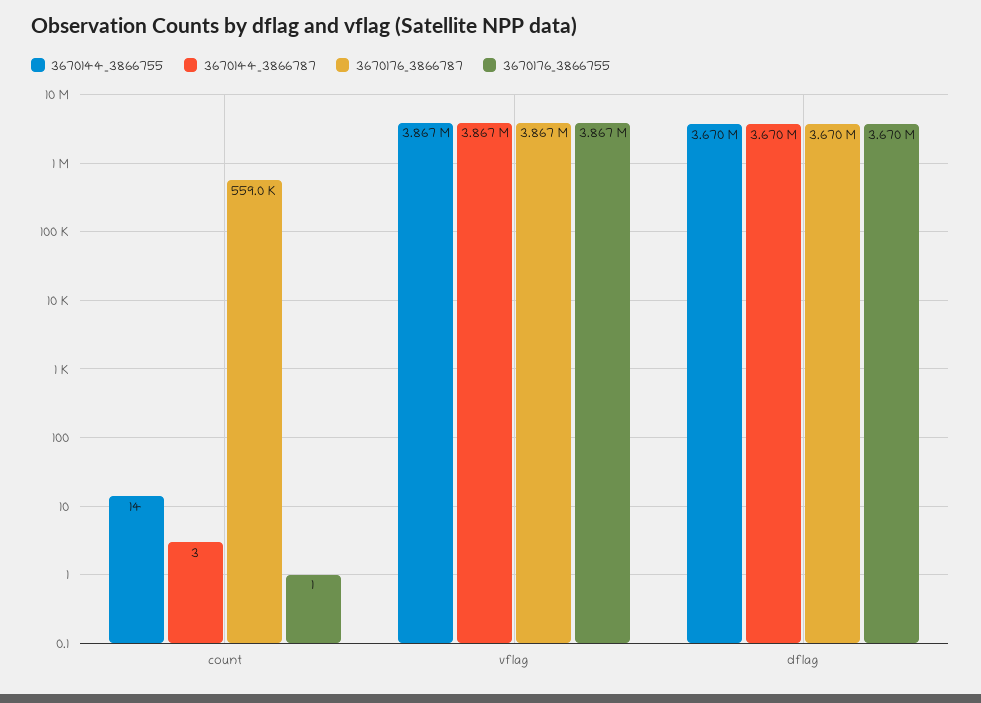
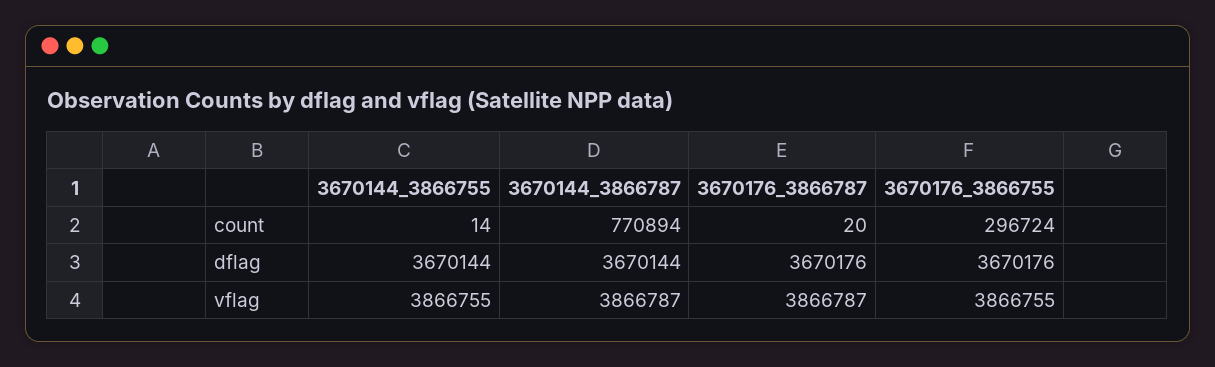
3670144_3866787, count: 3 -> 770894
3670176_3866787, count: 559000 -> 20
3670176_3866755, count: 1 -> 296724

